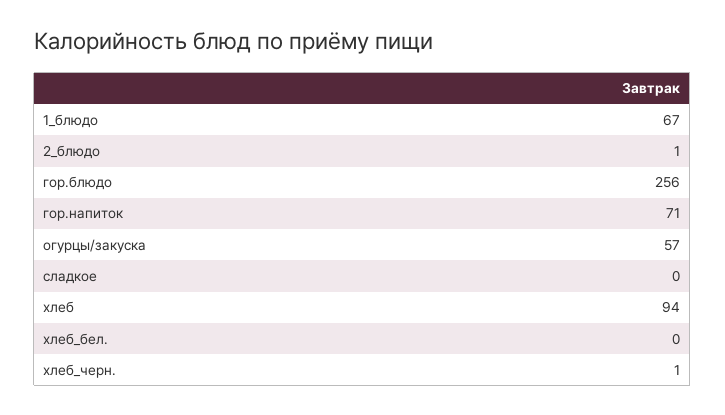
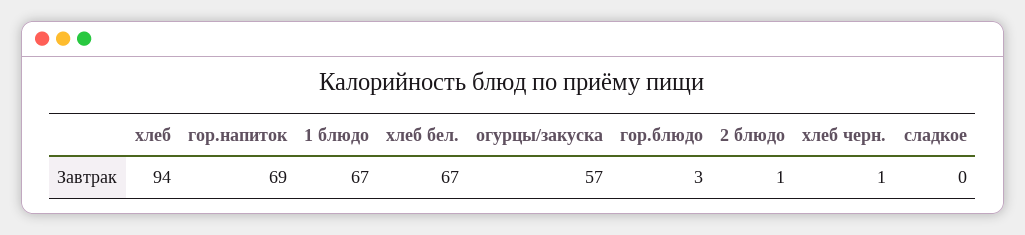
гор.блюдо: 256 -> 3
гор.напиток: 71 -> 69
хлеб_бел.: 0 -> 67

